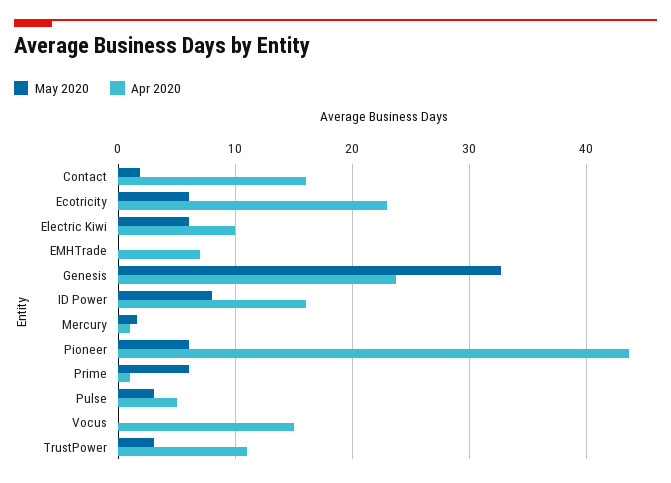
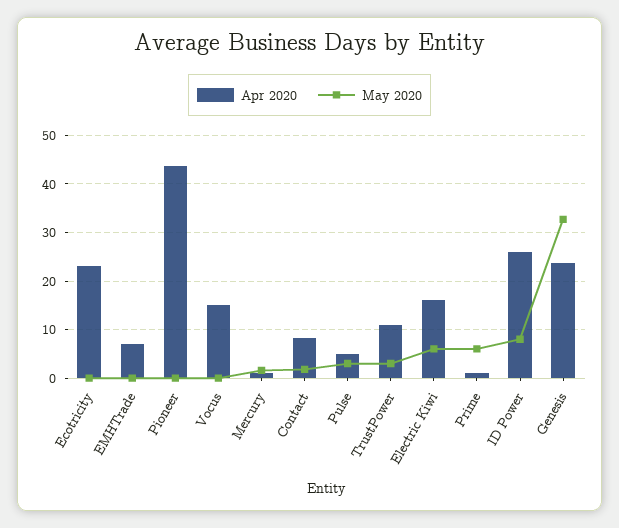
Apr 2020, Contact: 16 -> 8
May 2020, Ecotricity: 6 -> 0
Apr 2020, Electric Kiwi: 10 -> 16
Apr 2020, ID Power: 16 -> 26
May 2020, Pioneer: 6 -> 0

